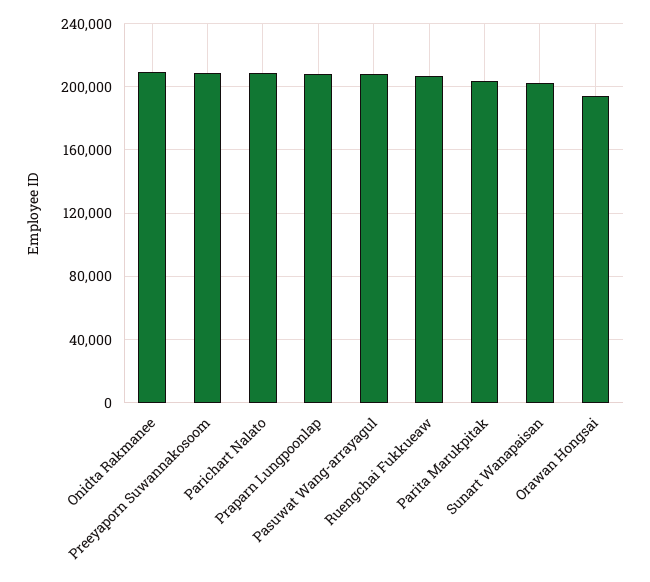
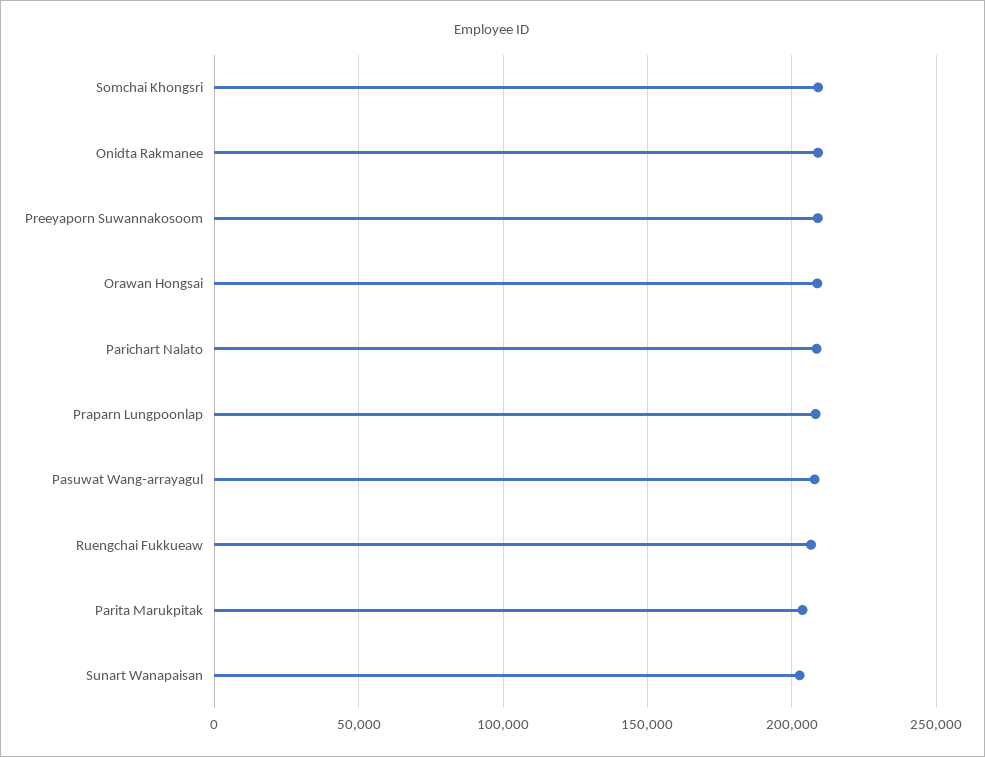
Orawan Hongsai: 195000 -> 210000
Somchai Khongsri: none -> 210000

